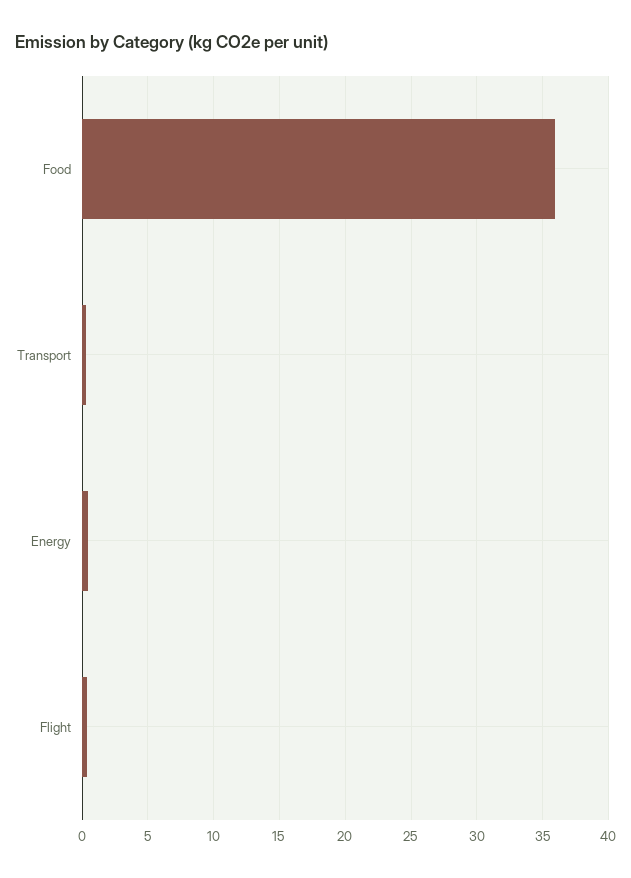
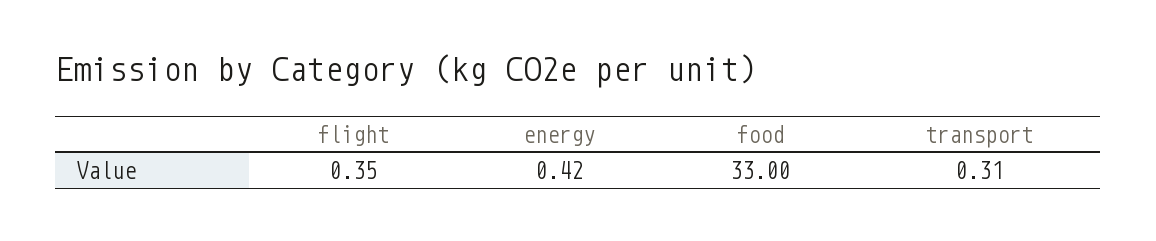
Food: 36 -> 33

